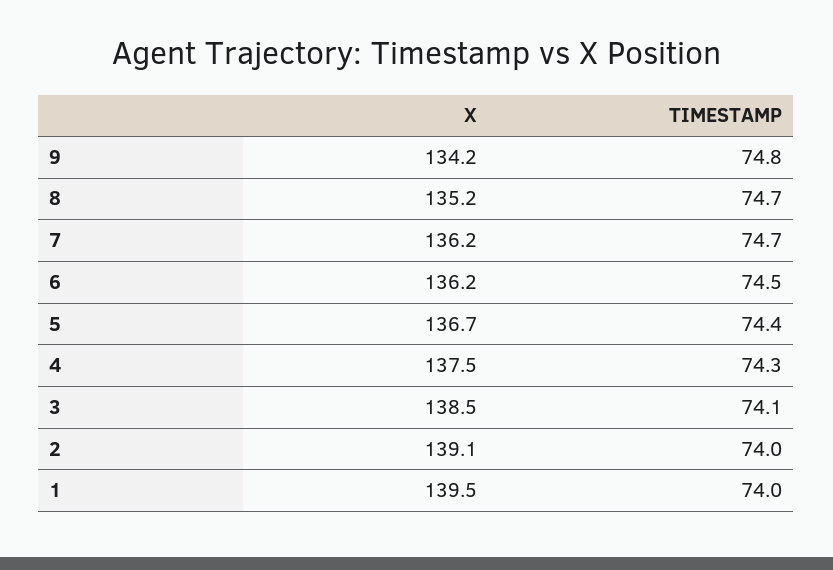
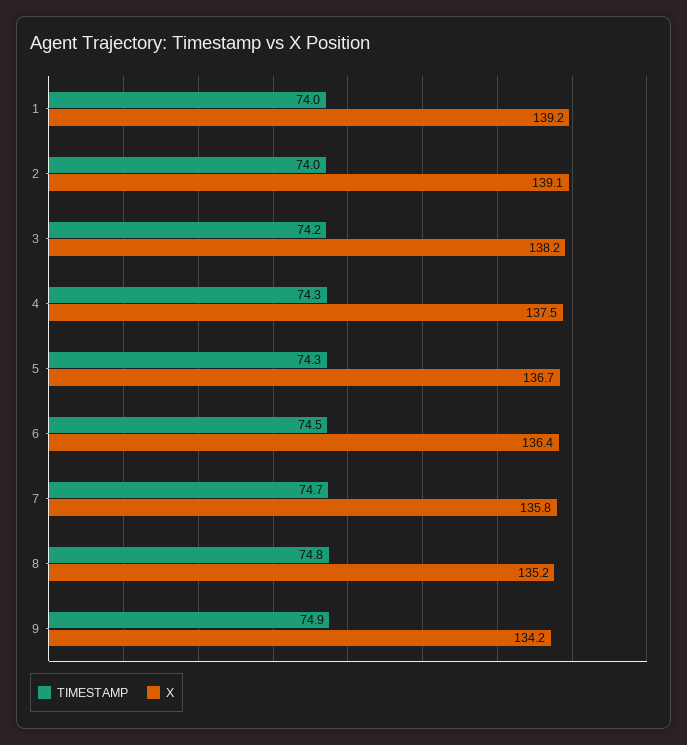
TIMESTAMP, 9: 74.8 -> 74.9
TIMESTAMP, 8: 74.7 -> 74.8
X, 7: 136.2 -> 135.8
X, 6: 136.2 -> 136.4
TIMESTAMP, 5: 74.4 -> 74.3
X, 3: 138.5 -> 138.2
TIMESTAMP, 3: 74.1 -> 74.2
X, 1: 139.5 -> 139.2

